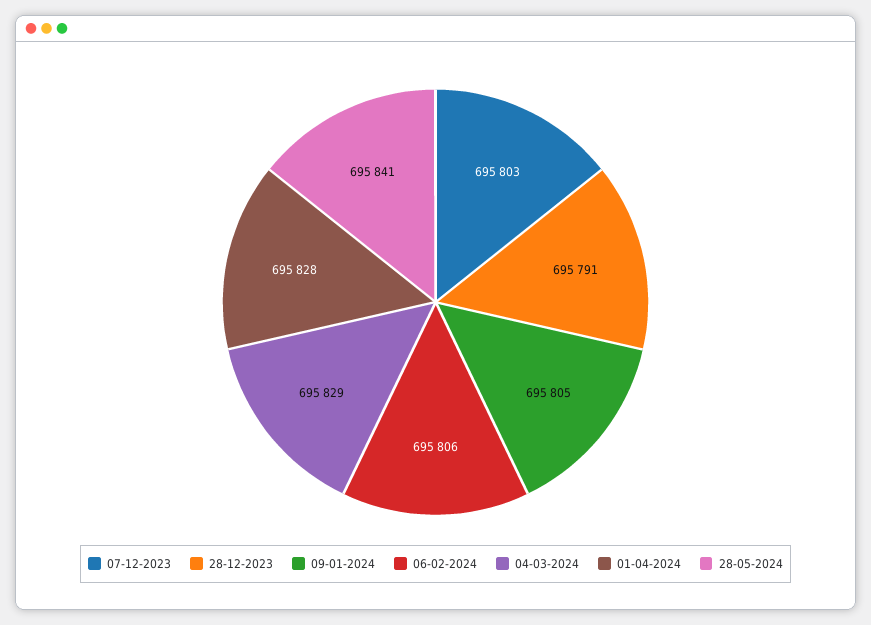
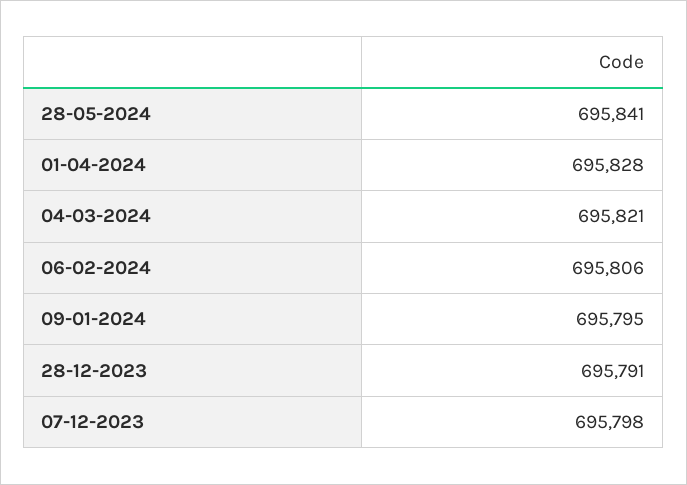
07-12-2023: 695803 -> 695798
09-01-2024: 695805 -> 695795
04-03-2024: 695829 -> 695821

